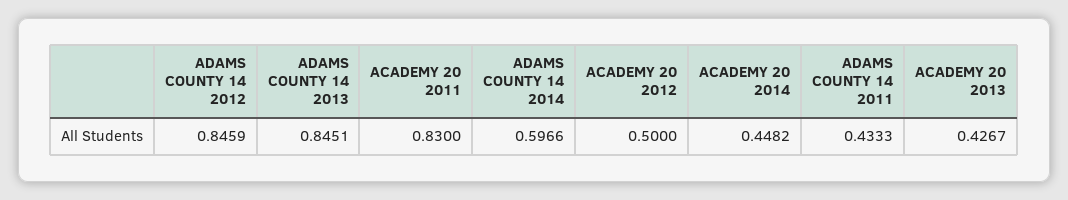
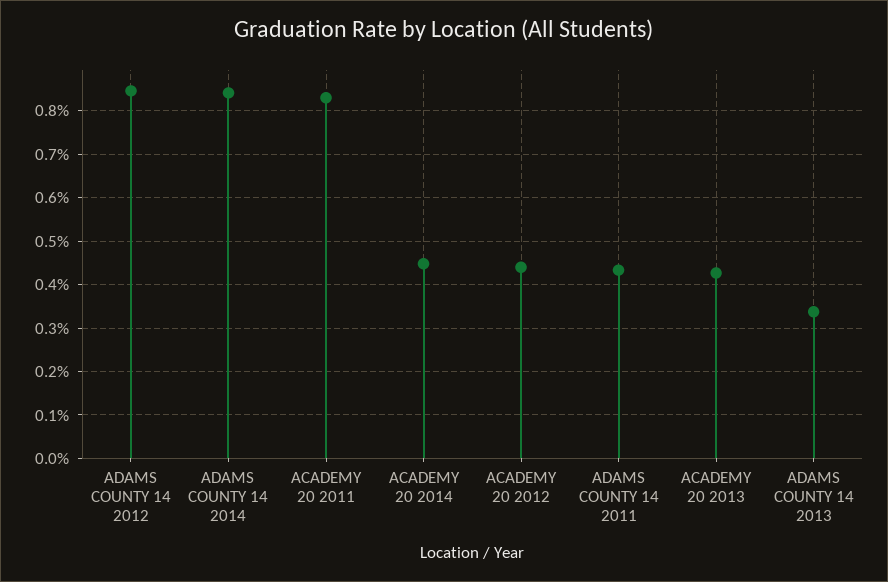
ADAMS COUNTY 14 2013: 0.8451 -> 0.34
ADAMS COUNTY 14 2014: 0.5966 -> 0.84
ACADEMY 20 2012: 0.5 -> 0.44

